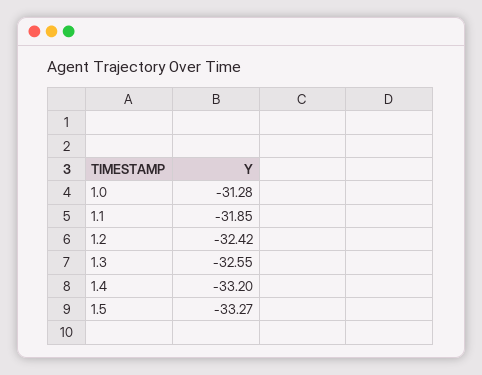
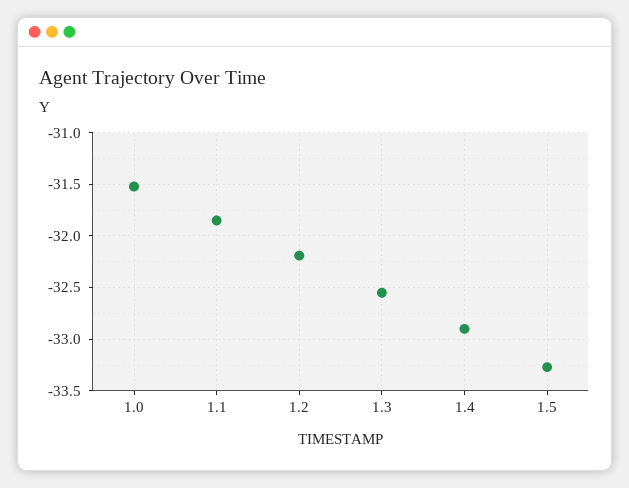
1.0: -31.28 -> -31.5
1.2: -32.42 -> -32.2
1.4: -33.2 -> -32.9

